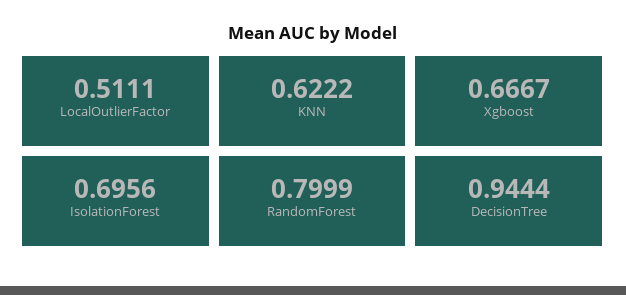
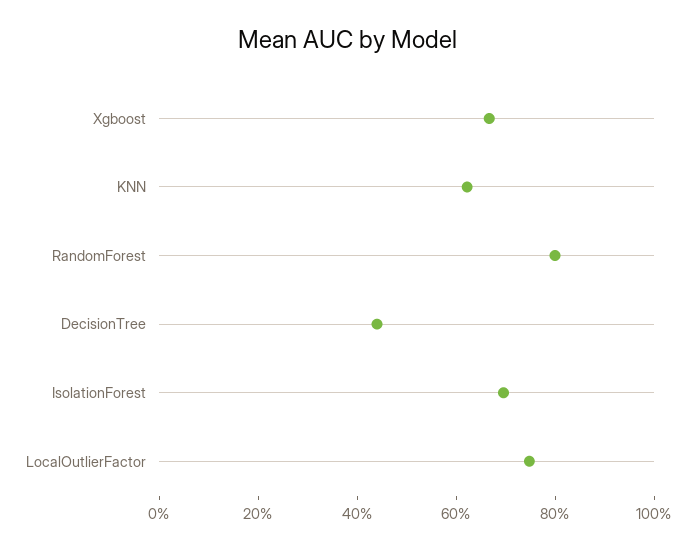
LocalOutlierFactor: 0.5111 -> 0.75
DecisionTree: 0.9444 -> 0.45

